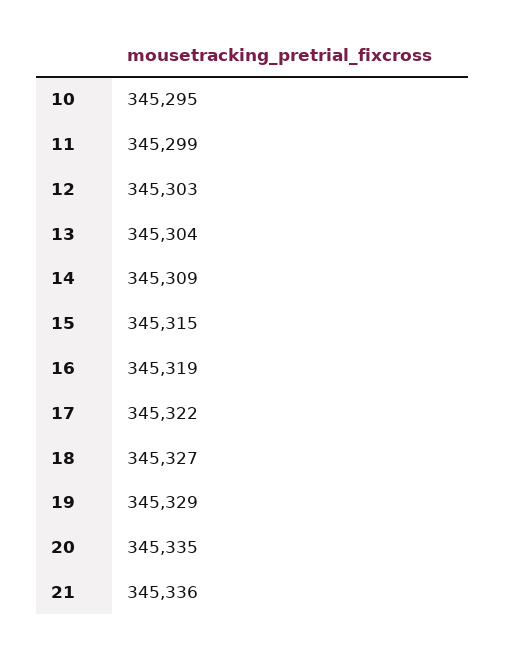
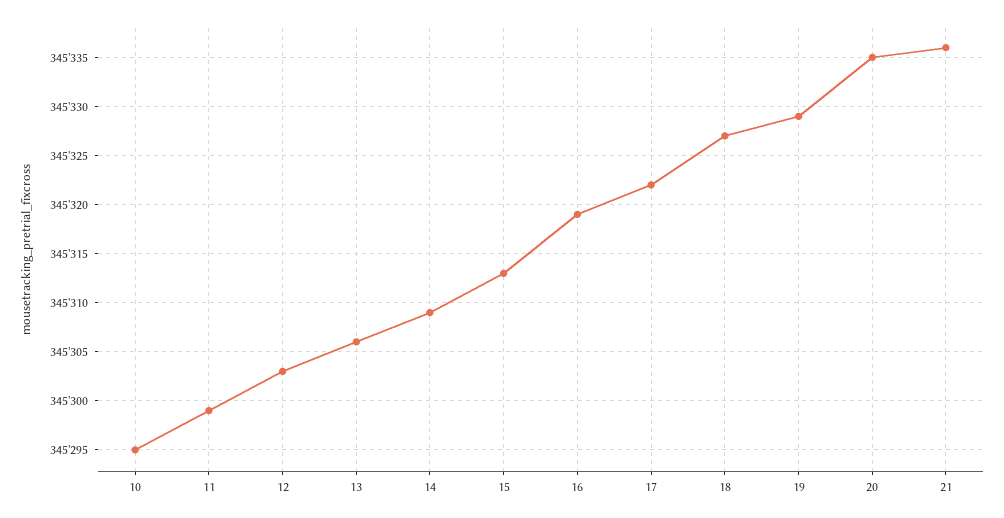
13: 345304 -> 345306
15: 345315 -> 345313

